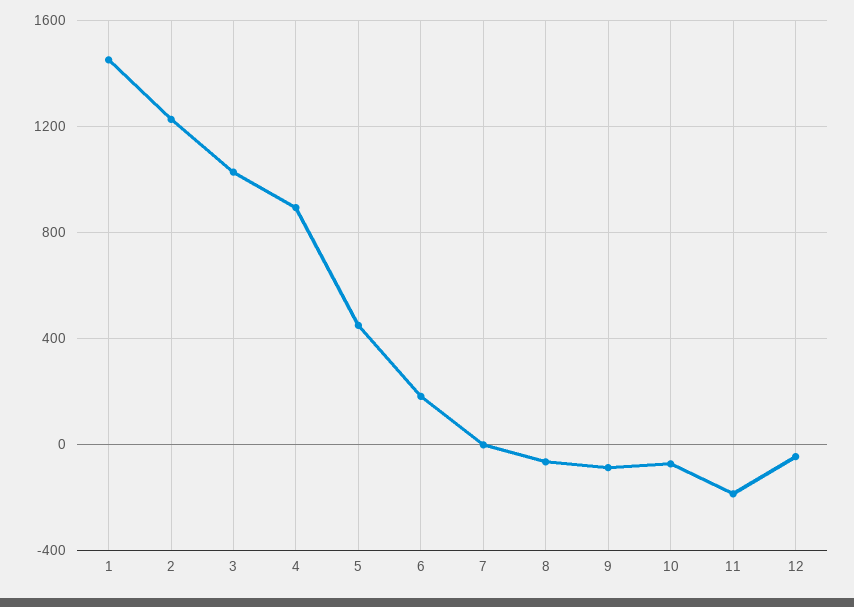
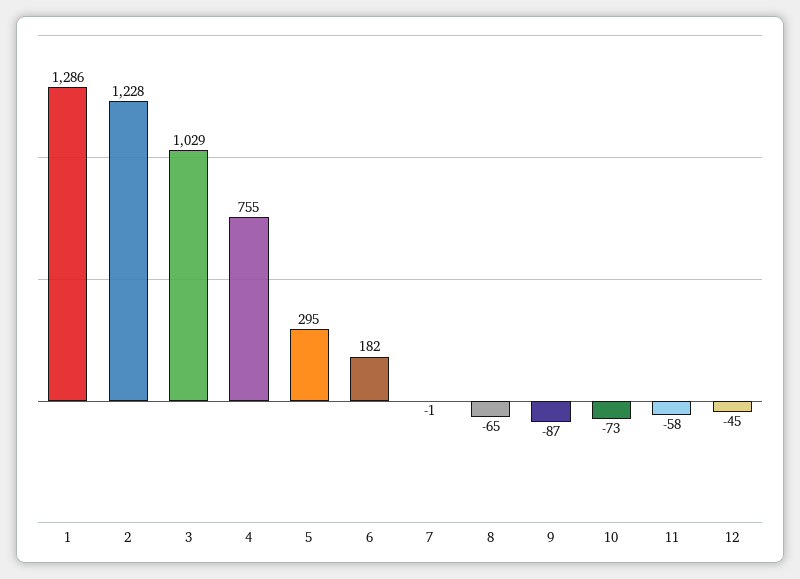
1: 1450 -> 1286
4: 900 -> 755
5: 450 -> 295
11: -200 -> -58

